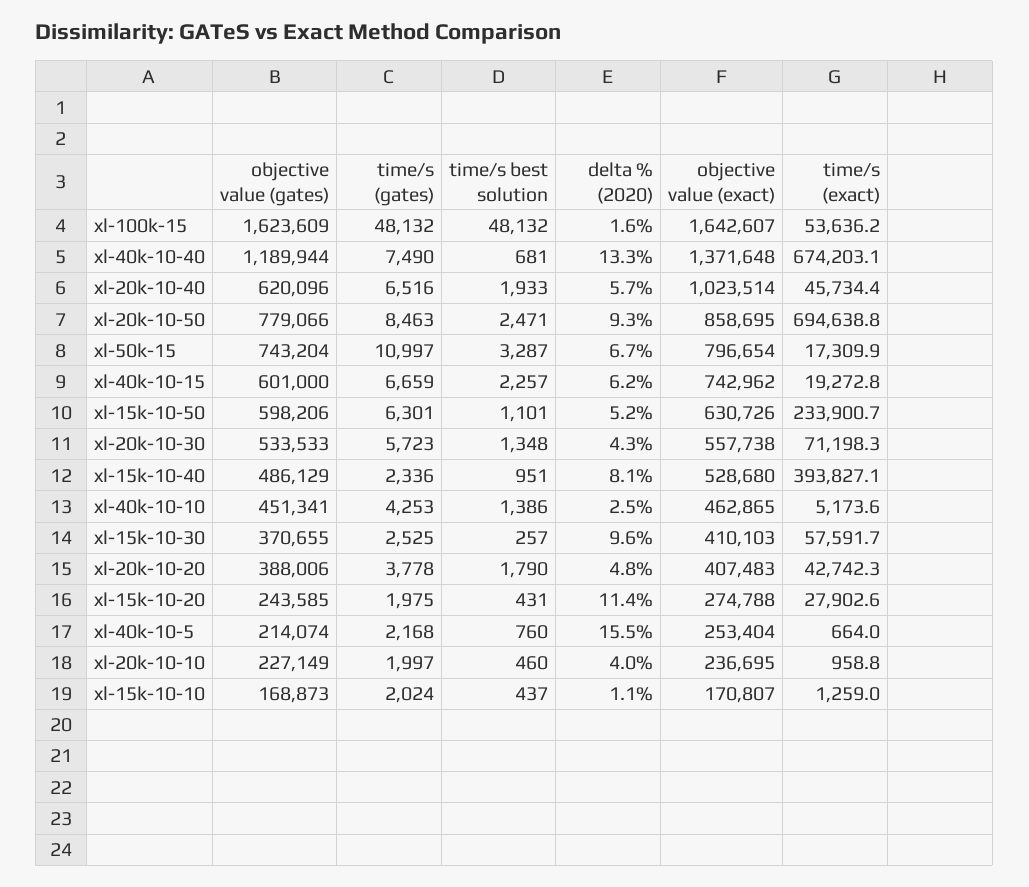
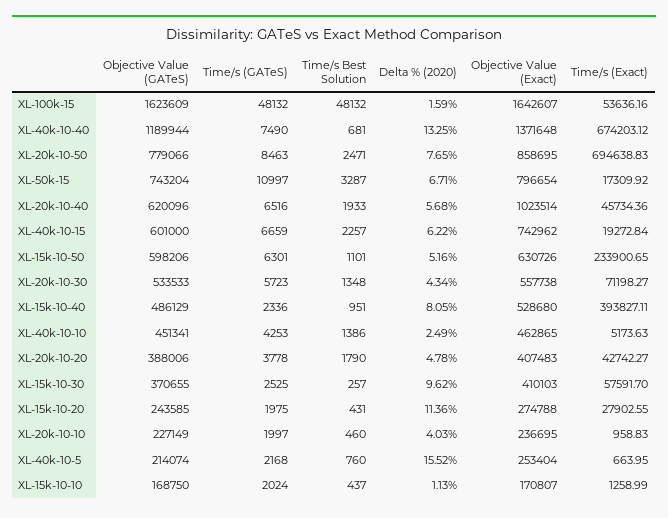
delta % (2020), xl-20k-10-50: 9.3 -> 7.65
objective value (gates), xl-15k-10-10: 168873 -> 168750

